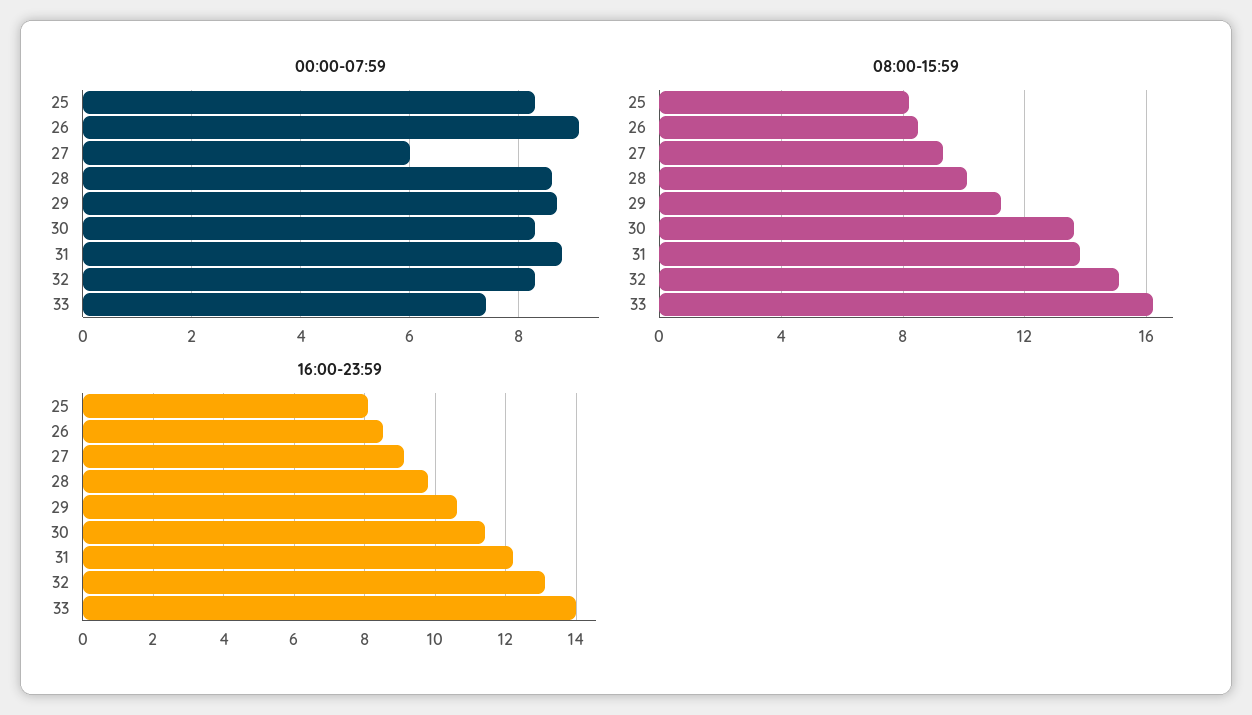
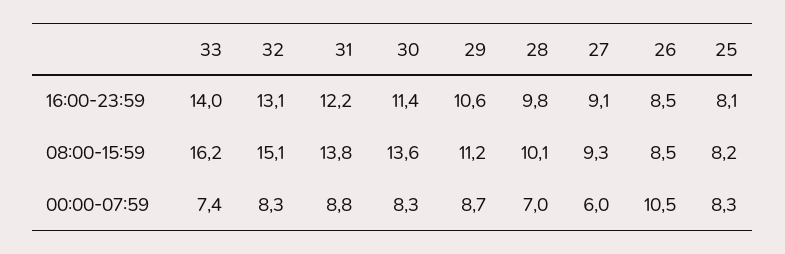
00:00-07:59, 26: 9 -> 10.5
00:00-07:59, 28: 8.5 -> 7

